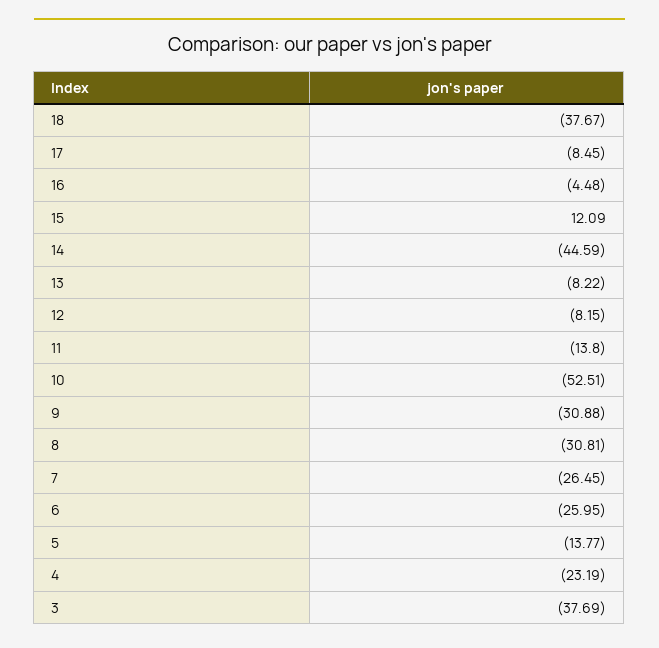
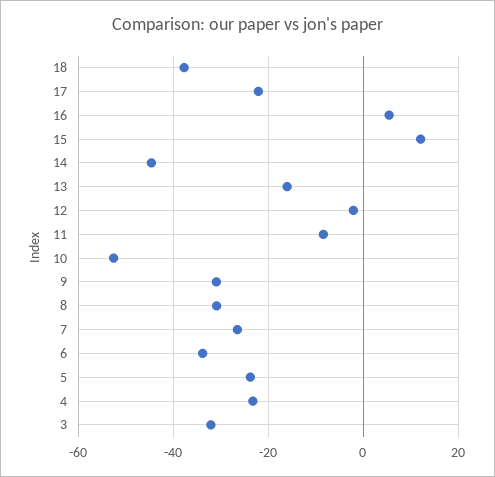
17: -8.45 -> -22
16: -4.48 -> 6
13: -8.22 -> -16
12: -8.15 -> -2
11: -13.8 -> -8
6: -25.95 -> -34
5: -13.77 -> -24
3: -37.69 -> -32

